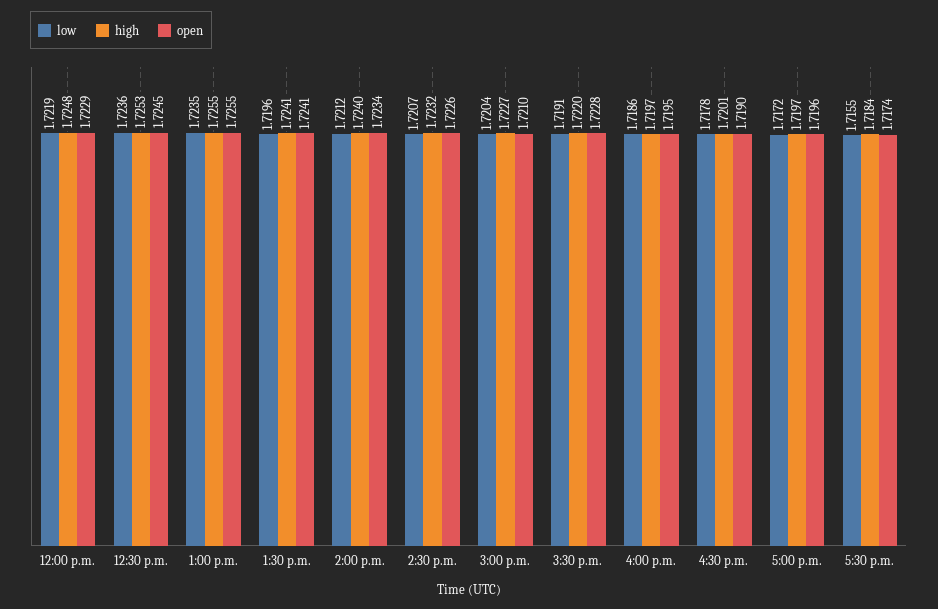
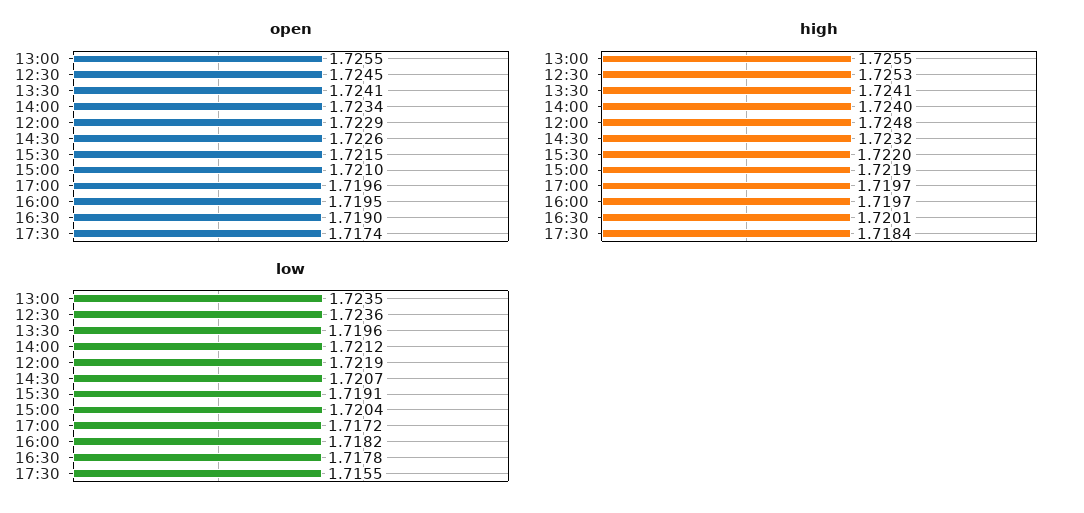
high, 3:00 p.m.: 1.7227 -> 1.7219
open, 3:30 p.m.: 1.7228 -> 1.7215
low, 4:00 p.m.: 1.7186 -> 1.7182

